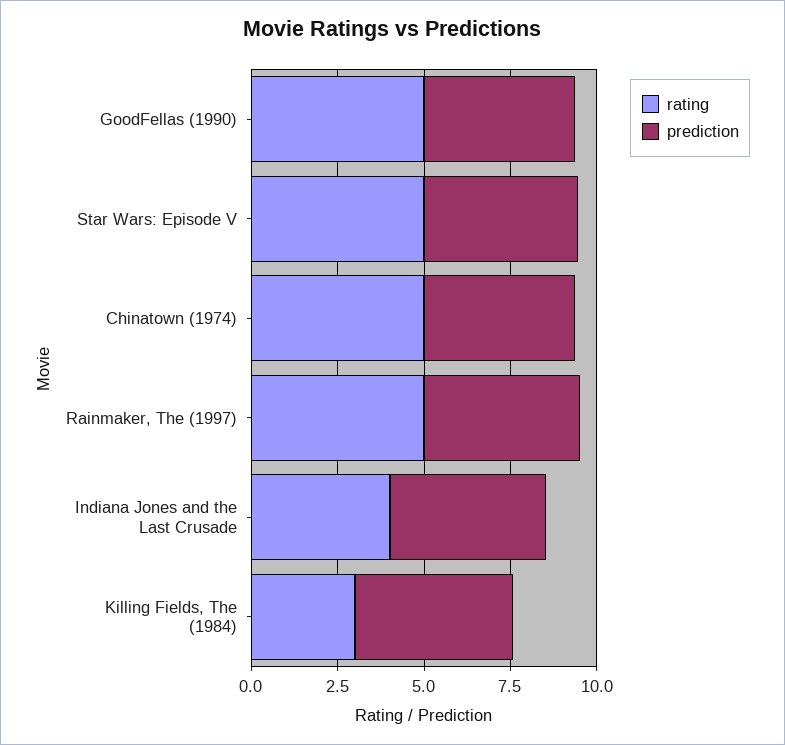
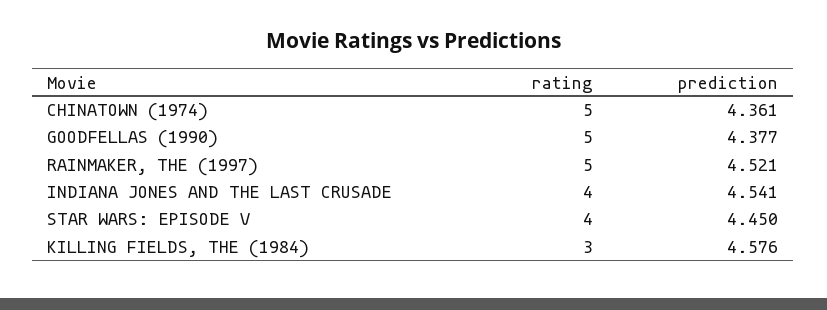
rating, Star Wars: Episode V: 5 -> 4

